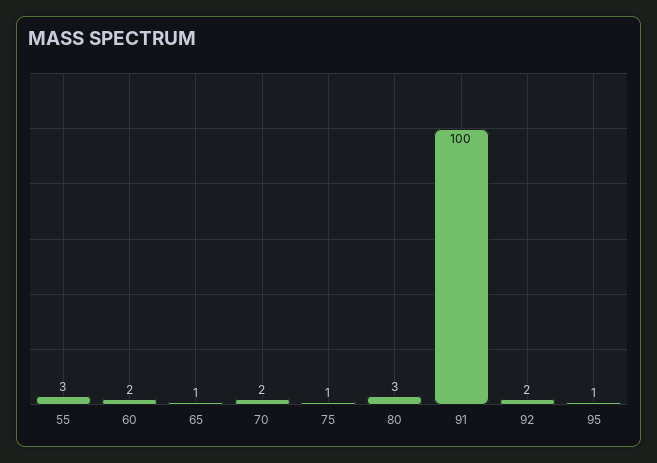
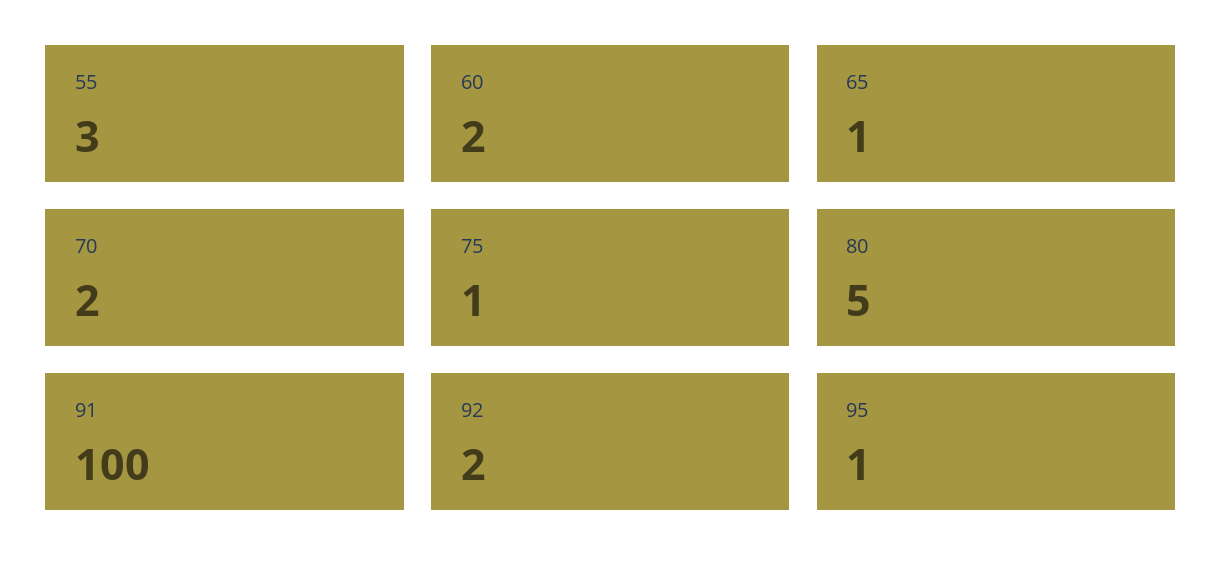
80: 3 -> 5

